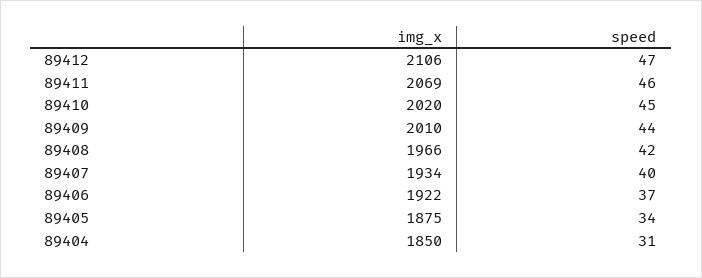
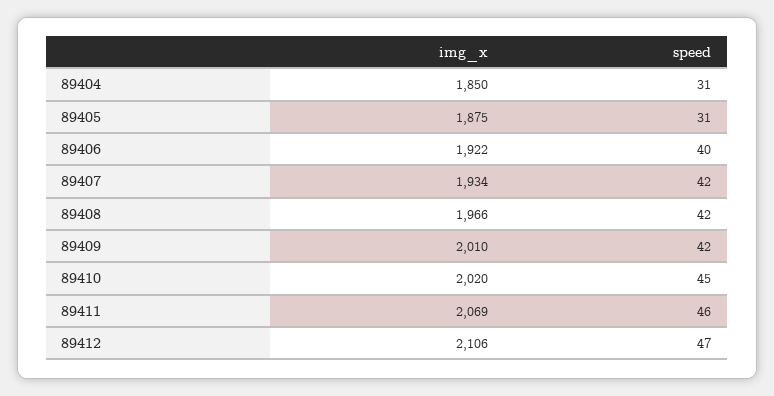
speed, 89409: 44 -> 42
speed, 89407: 40 -> 42
speed, 89406: 37 -> 40
speed, 89405: 34 -> 31

